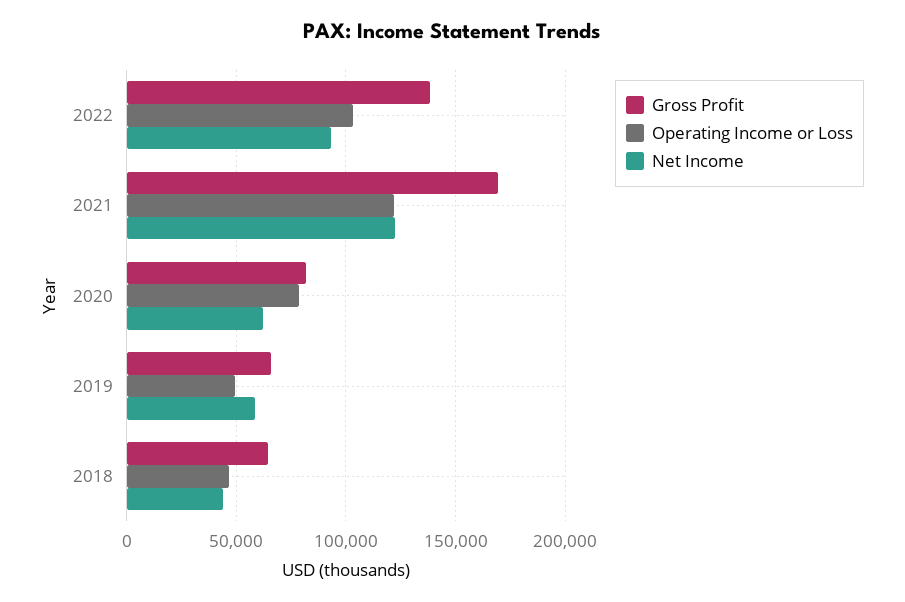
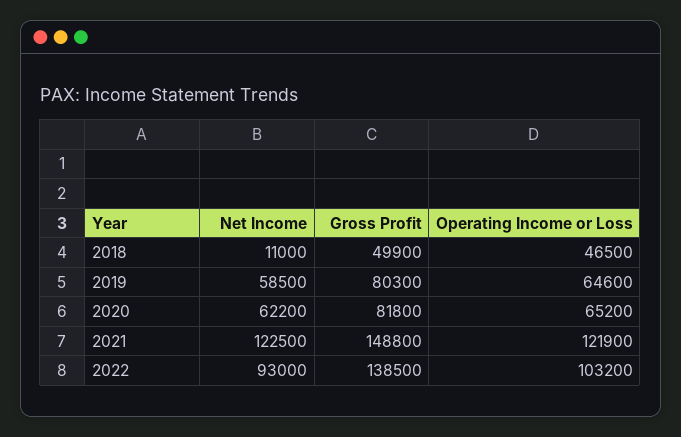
Gross Profit, 2021: 170000 -> 148800
Operating Income or Loss, 2020: 80000 -> 65200
Gross Profit, 2019: 65000 -> 80300
Operating Income or Loss, 2019: 50000 -> 64600
Gross Profit, 2018: 65000 -> 49900
Net Income, 2018: 45000 -> 11000

